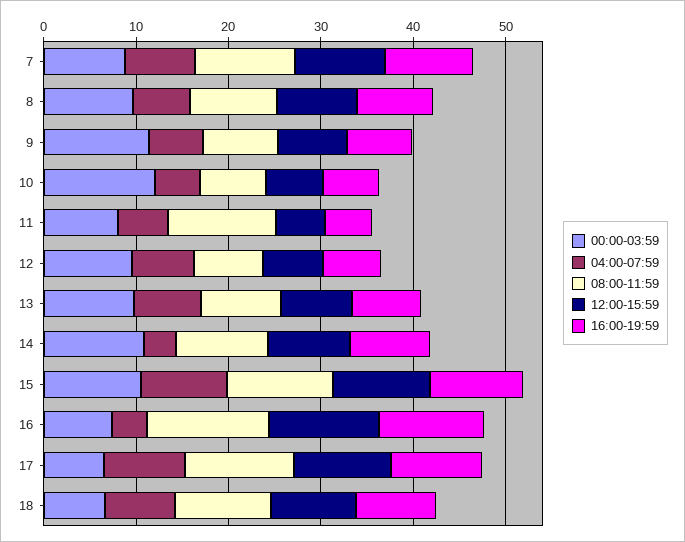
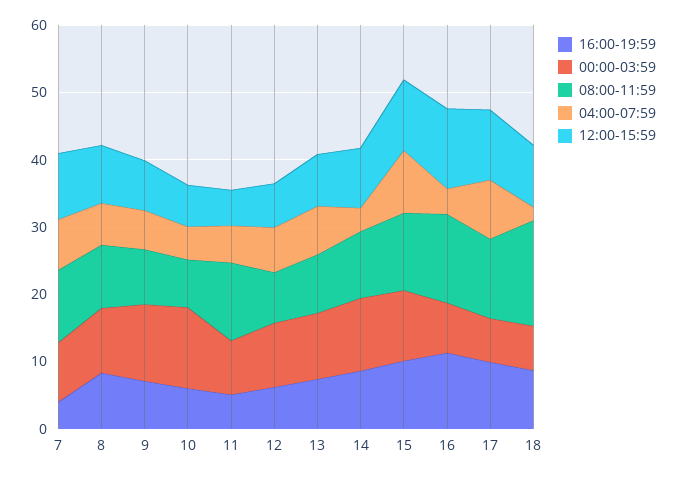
16:00-19:59, 7: 10 -> 4
04:00-07:59, 18: 8 -> 2
08:00-11:59, 18: 10 -> 16

